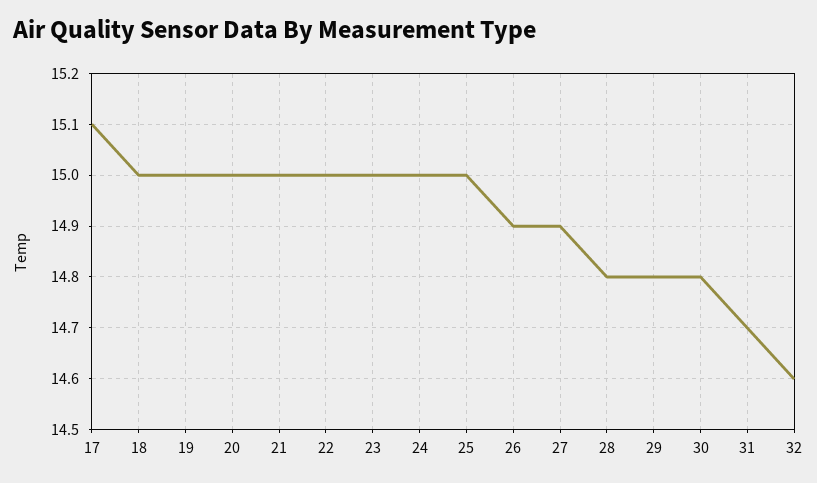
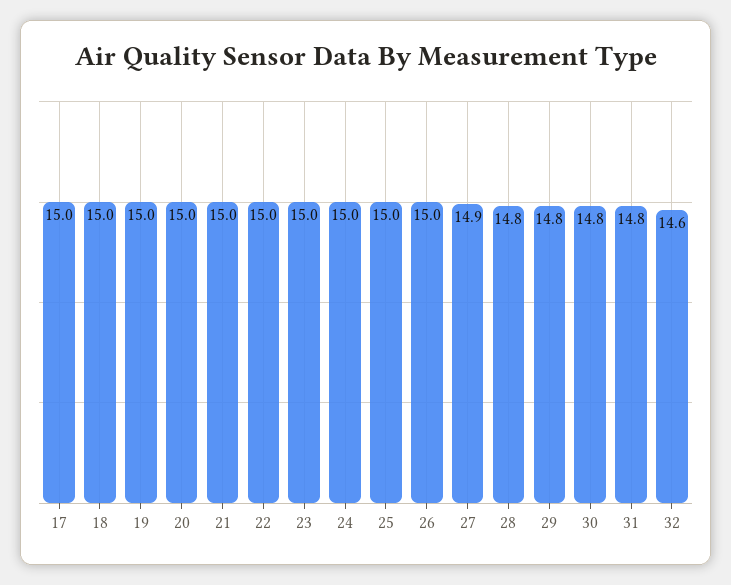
17: 15.1 -> 15
26: 14.9 -> 15
31: 14.7 -> 14.8

